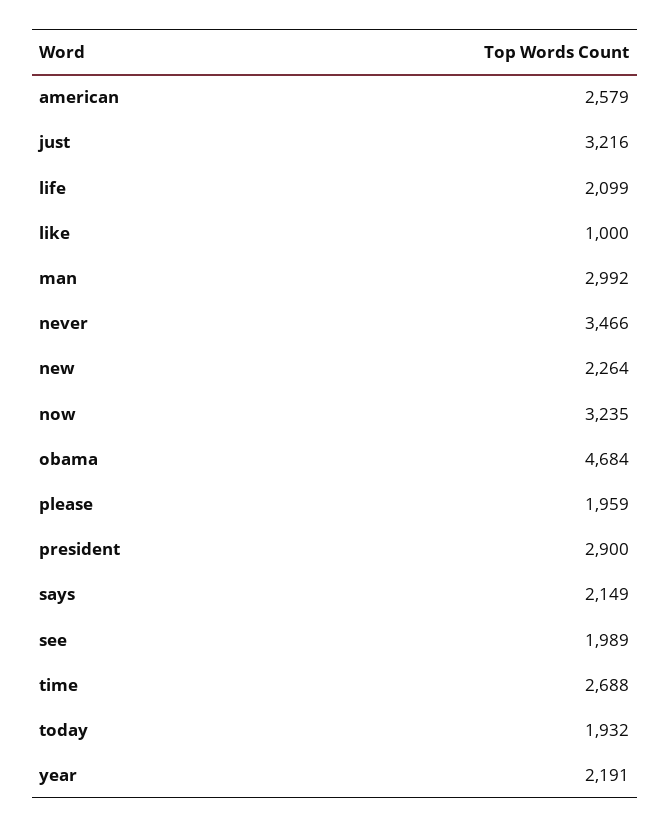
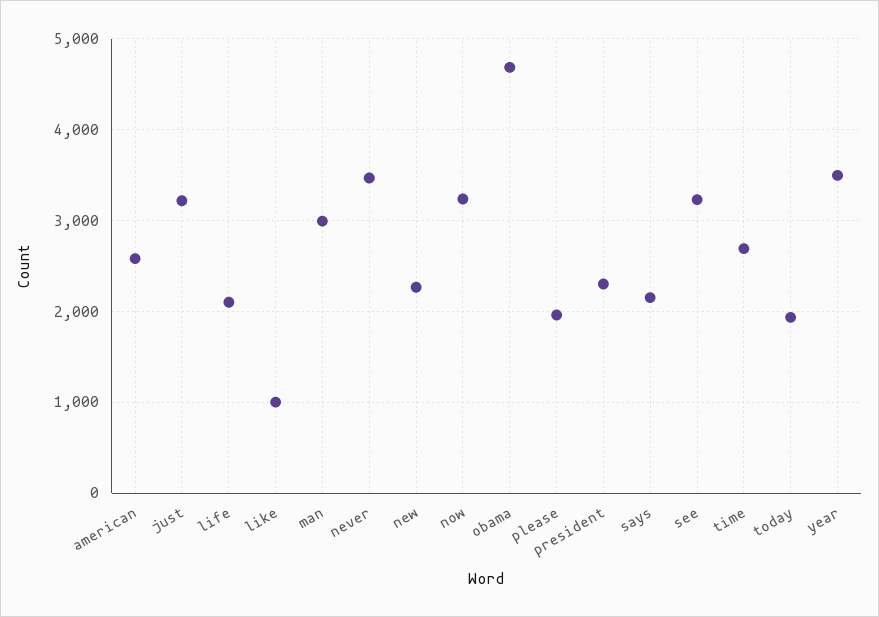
president: 2900 -> 2300
see: 1989 -> 3200
year: 2191 -> 3500

